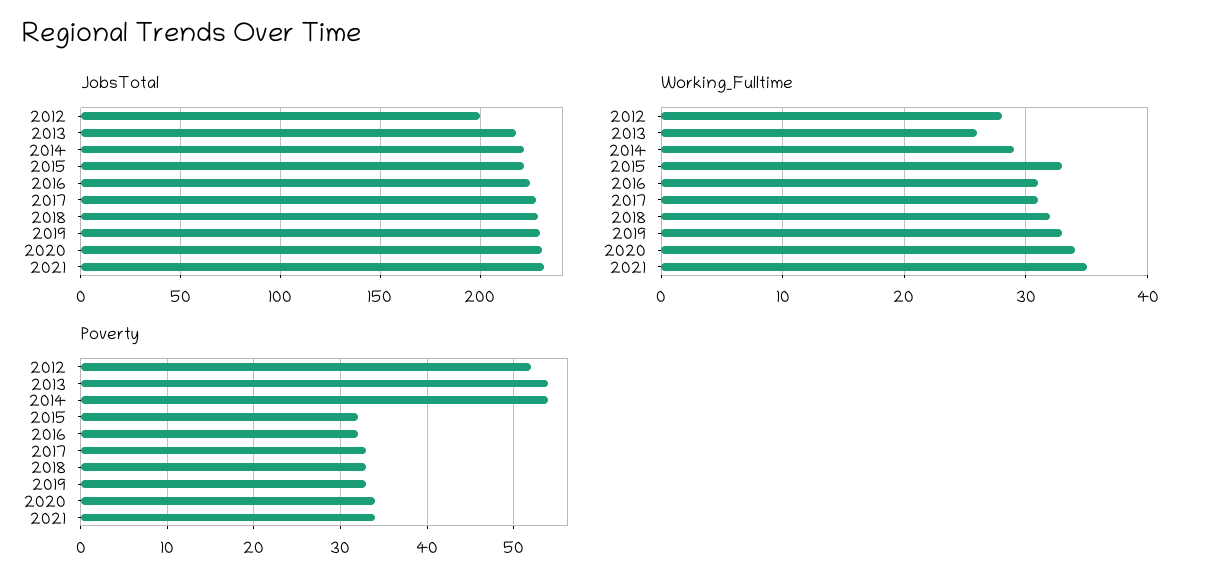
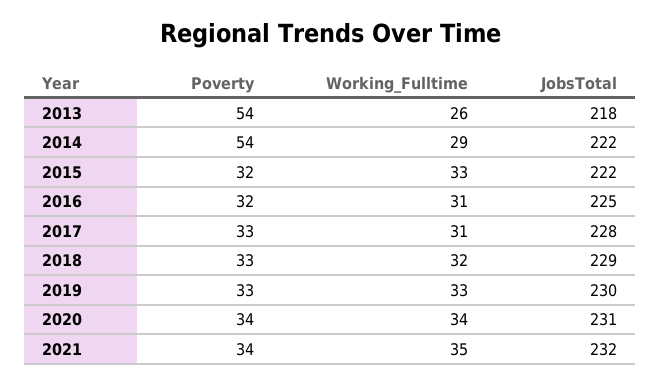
JobsTotal, 2012: 200 -> none
Working_Fulltime, 2012: 28 -> none
Poverty, 2012: 52 -> none

